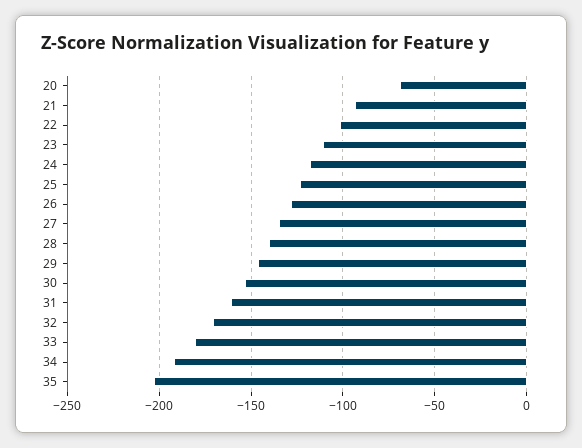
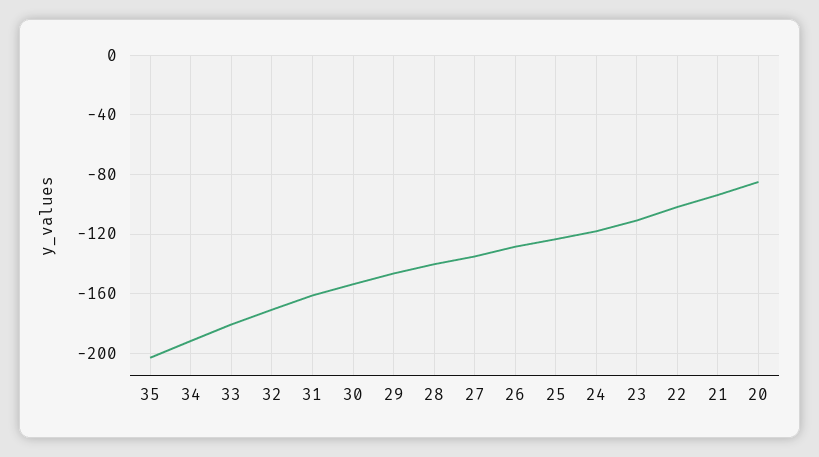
20: -70 -> -85

